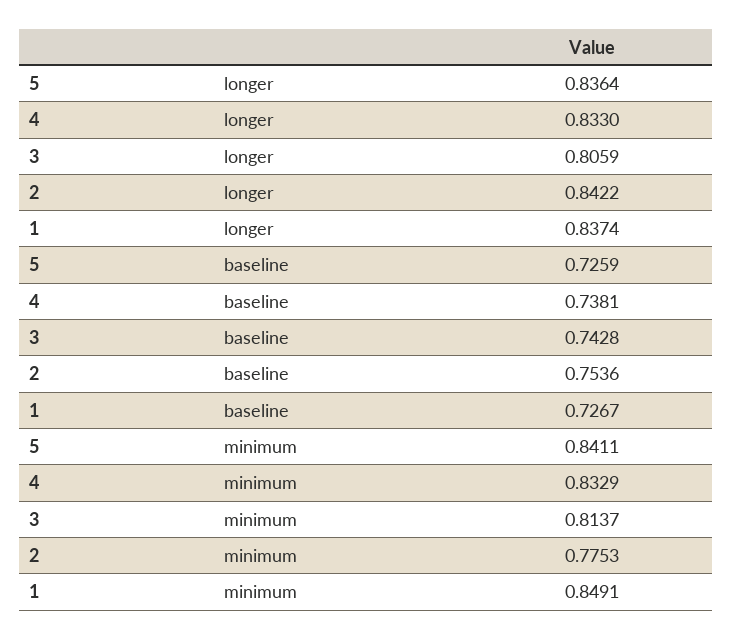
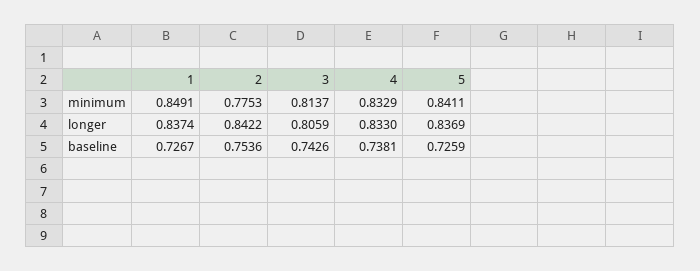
5, longer: 0.8364 -> 0.8369
3, baseline: 0.7428 -> 0.7426

